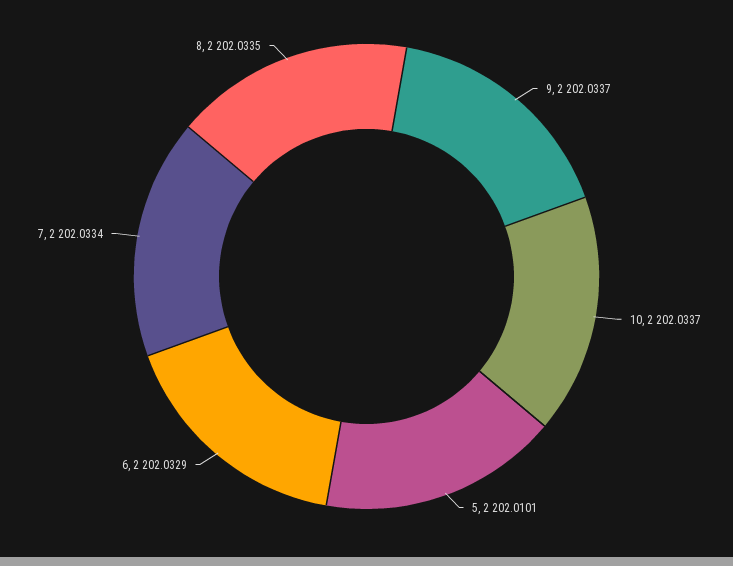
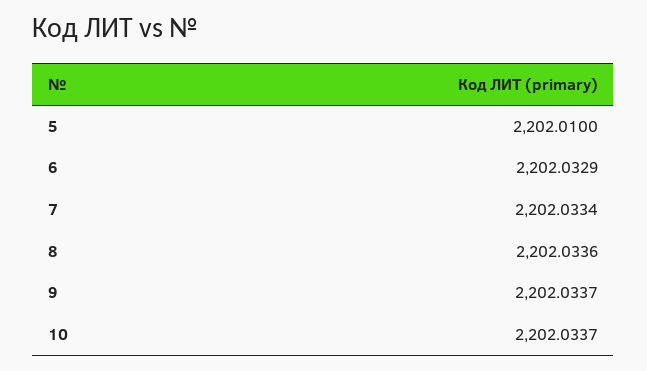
5: 2202.0101 -> 2202.01
8: 2202.0335 -> 2202.0336

